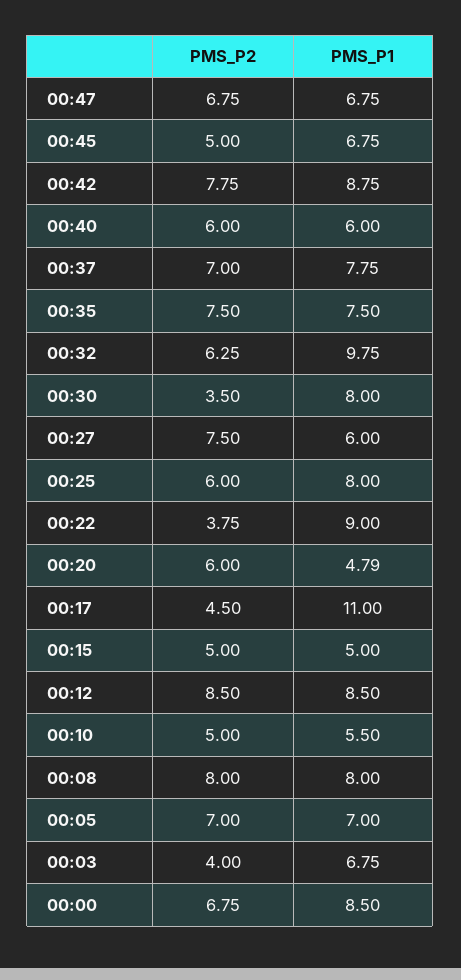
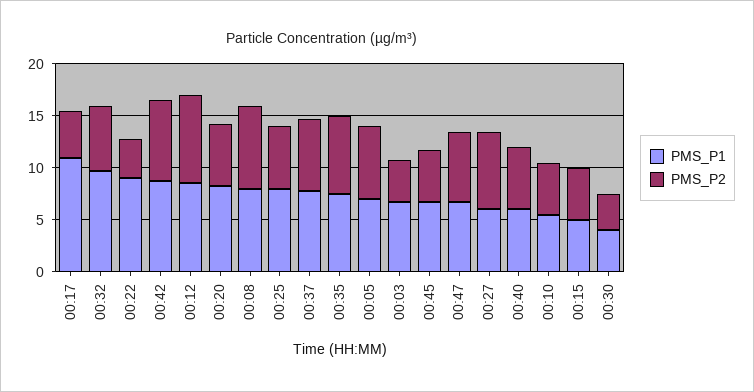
PMS_P1, 00:30: 8 -> 4
PMS_P1, 00:20: 4.79 -> 8
PMS_P2, 00:00: 6.75 -> none
PMS_P1, 00:00: 8.5 -> none

